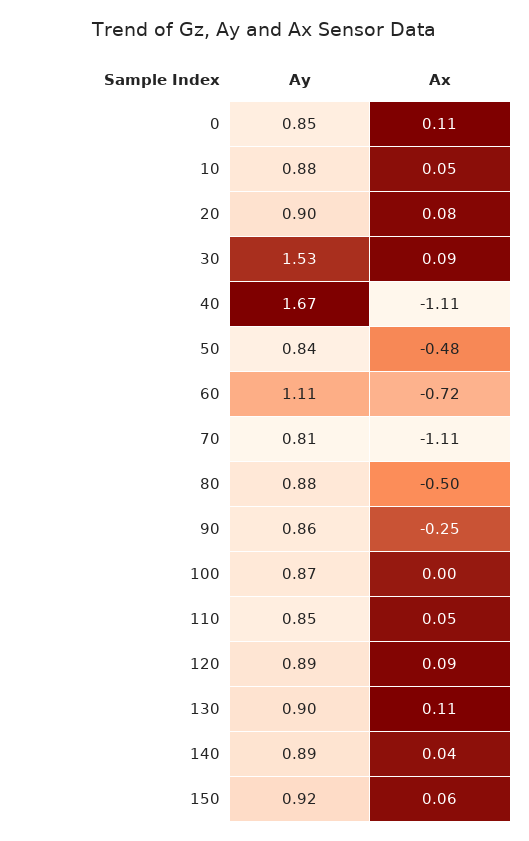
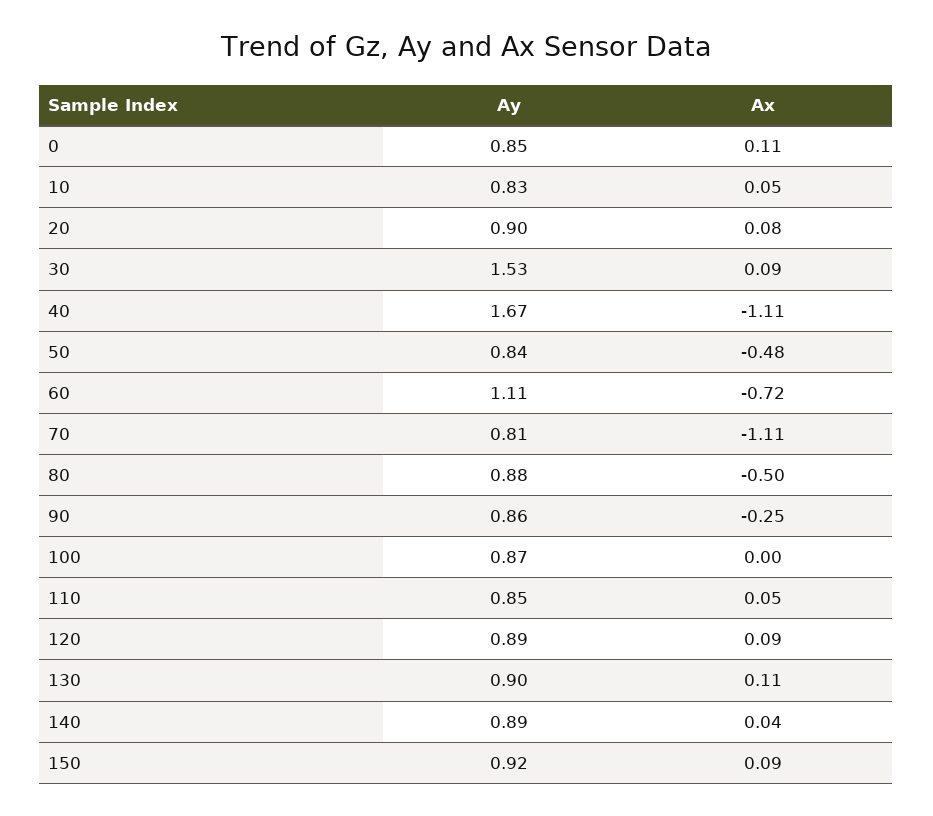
Ay, 10: 0.88 -> 0.83
Ax, 150: 0.06 -> 0.09

